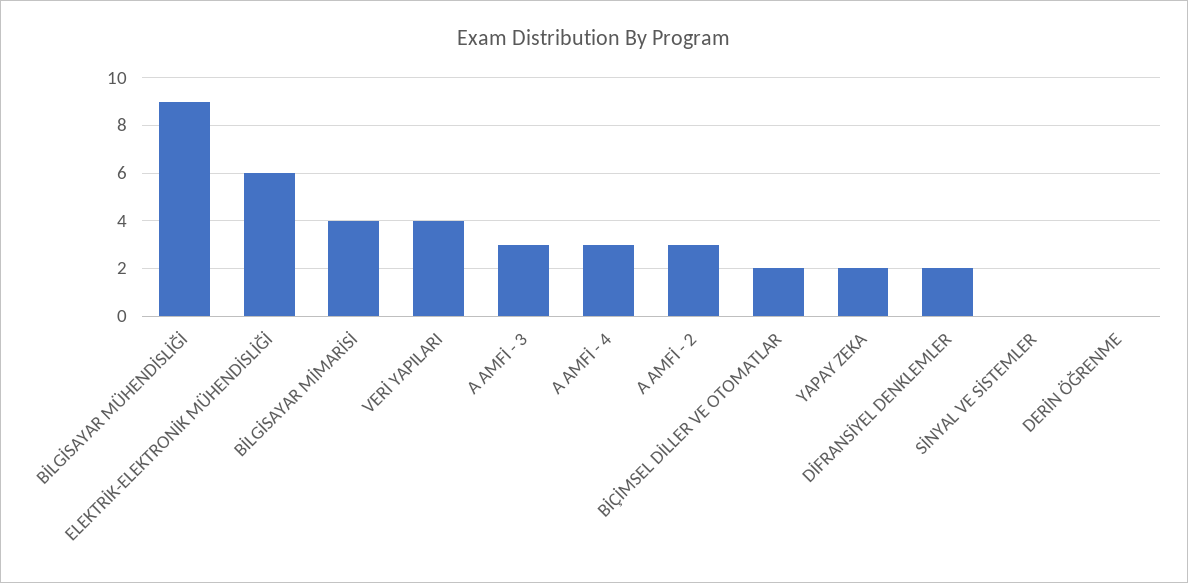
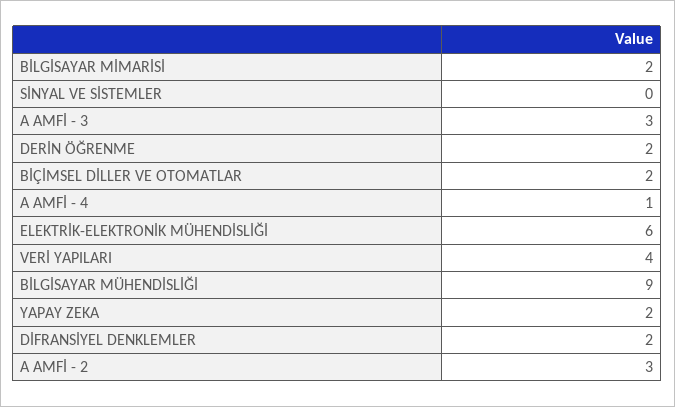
BİLGİSAYAR MİMARİSİ: 4 -> 2
A AMFİ - 4: 3 -> 1
DERİN ÖĞRENME: 0 -> 2

